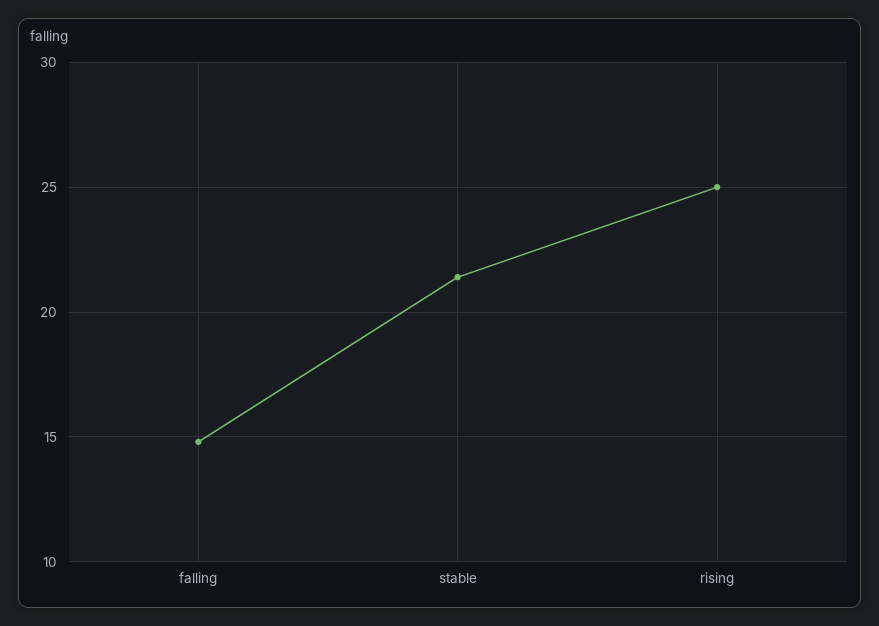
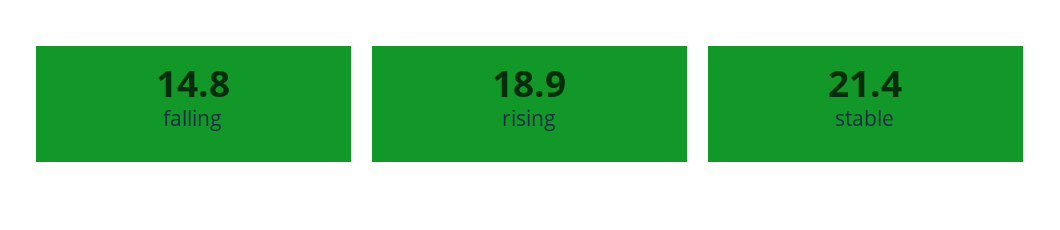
rising: 25 -> 18.9

